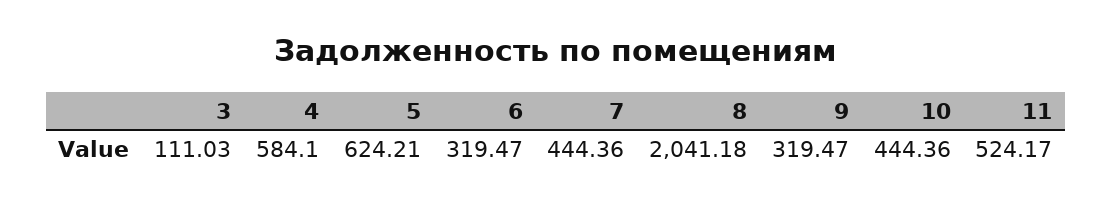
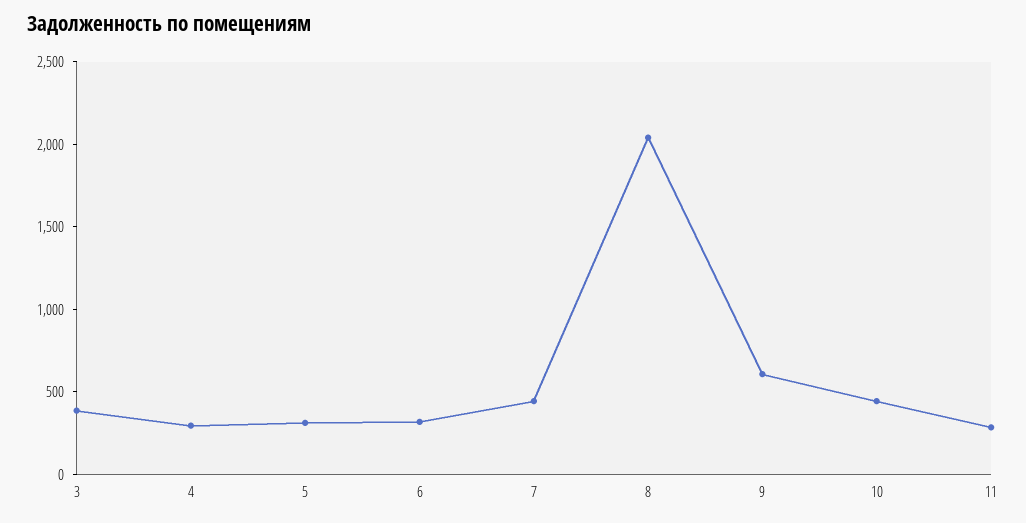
3: 111.03 -> 400
4: 584.1 -> 300
5: 624.21 -> 300
9: 319.47 -> 600
11: 524.17 -> 300

